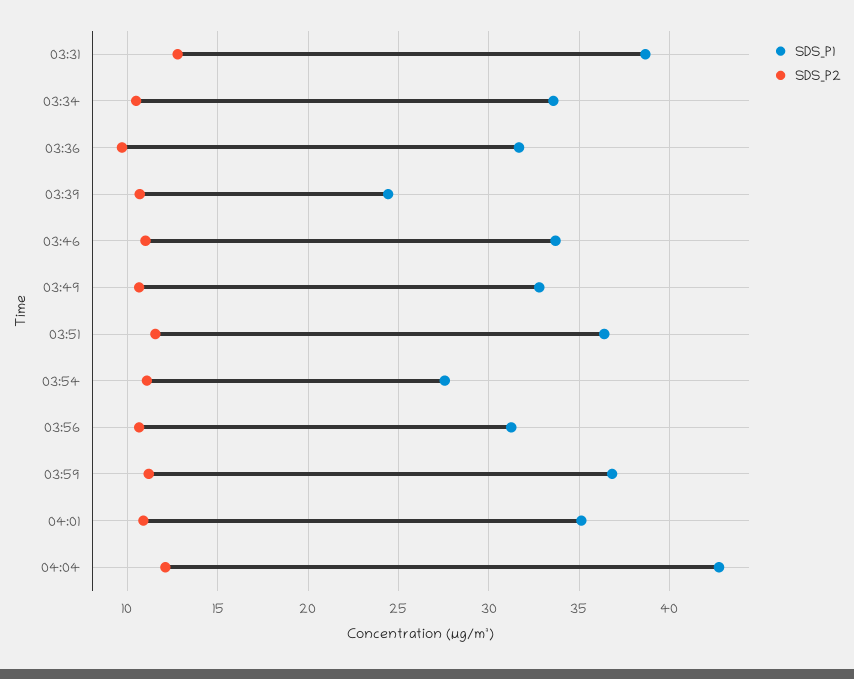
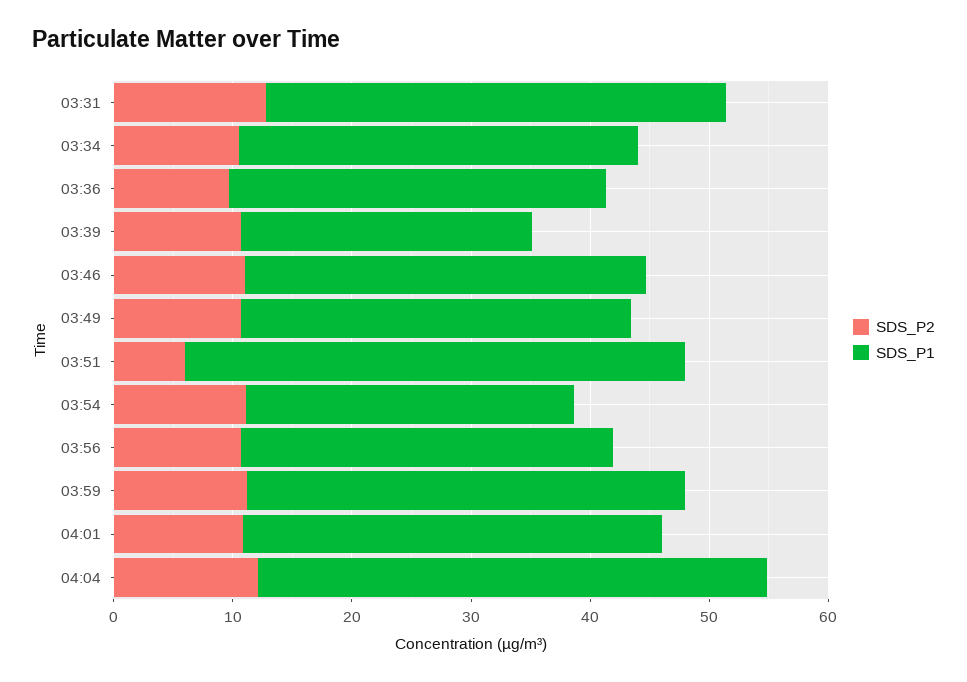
SDS_P1, 03:51: 36.5 -> 42
SDS_P2, 03:51: 11.5 -> 6

